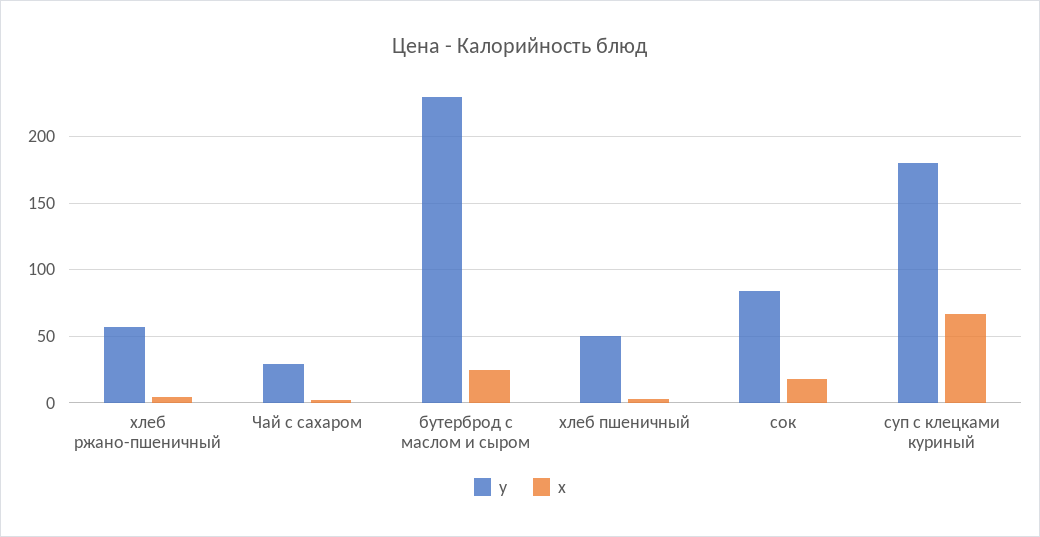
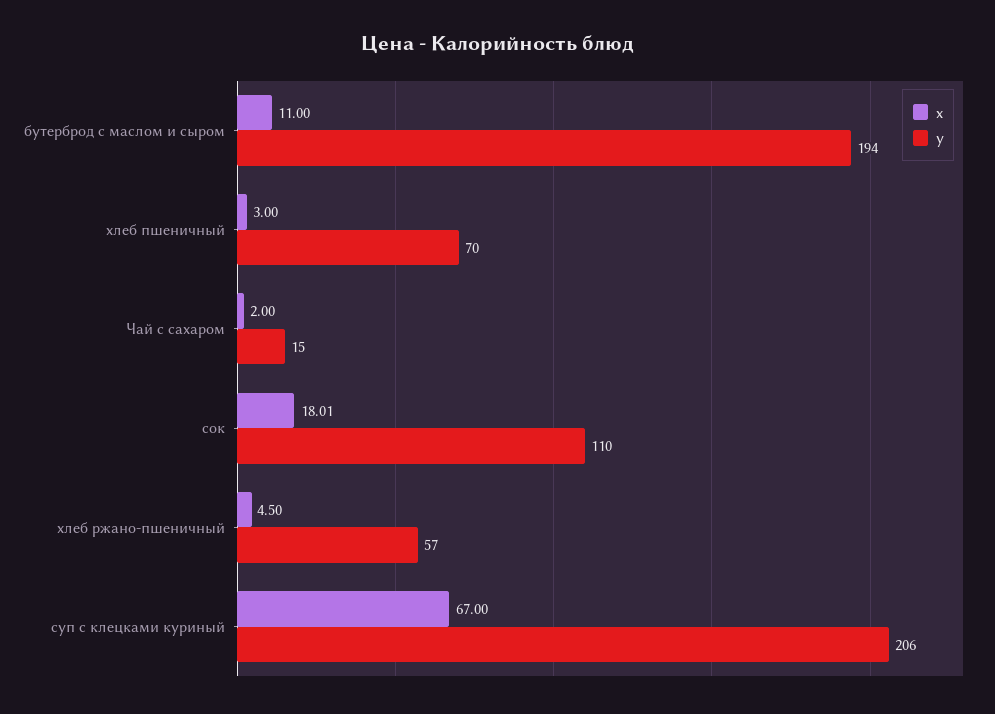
y, Чай с сахаром: 30 -> 15
y, бутерброд с маслом и сыром: 230 -> 194
x, бутерброд с маслом и сыром: 25 -> 11
y, хлеб пшеничный: 50 -> 70
y, сок: 85 -> 110
y, суп с клецками куриный: 180 -> 206

